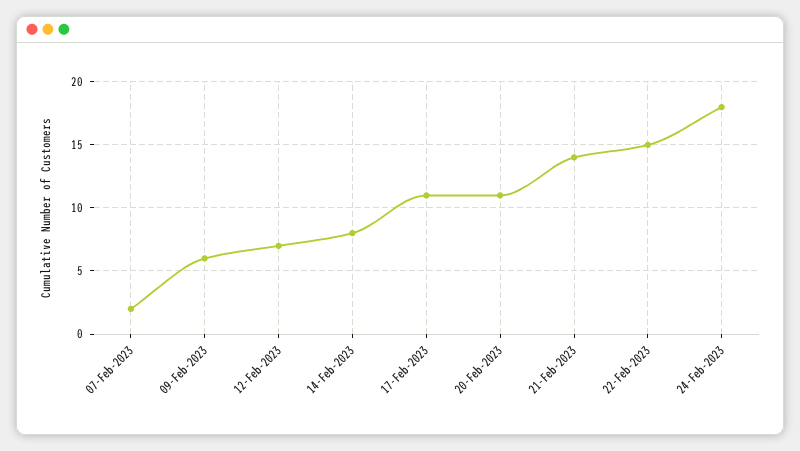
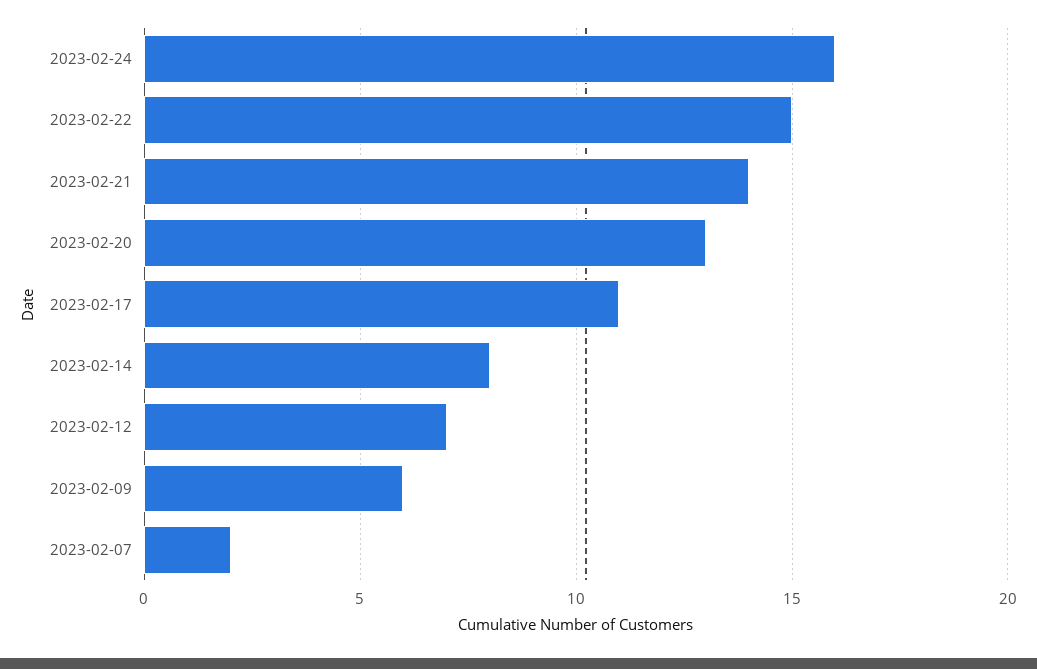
20-Feb-2023: 11 -> 13
24-Feb-2023: 18 -> 16

